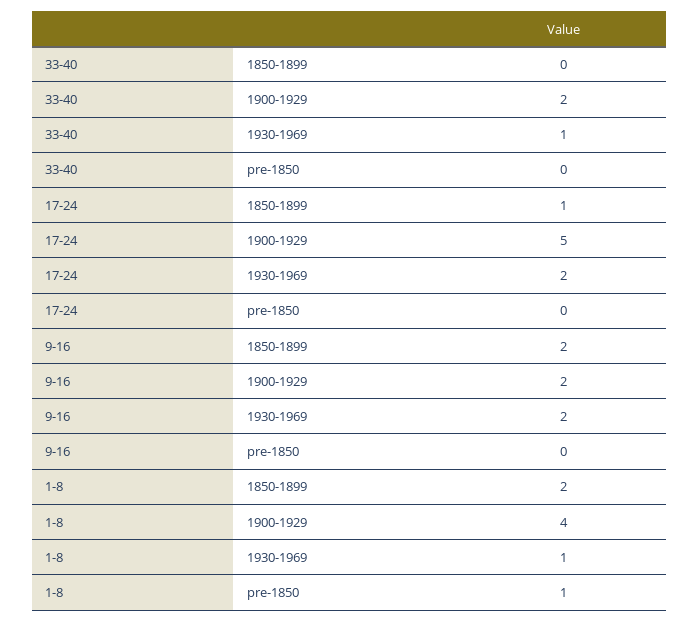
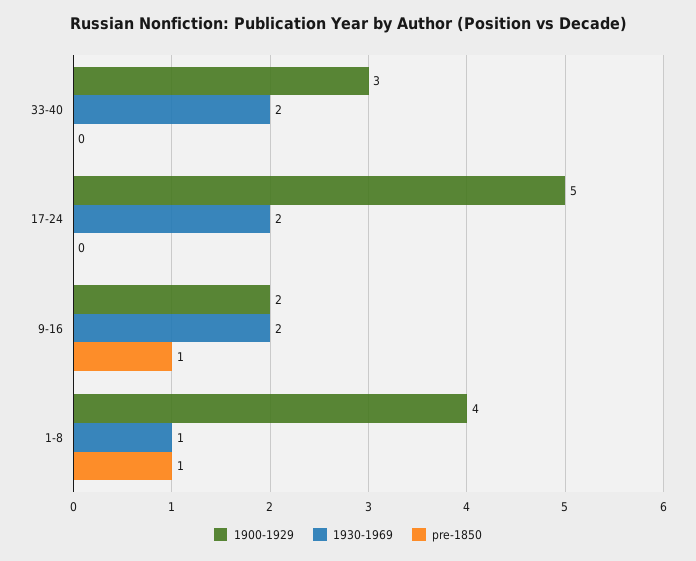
1850-1899, 33-40: 0 -> none
1900-1929, 33-40: 2 -> 3
1930-1969, 33-40: 1 -> 2
1850-1899, 17-24: 1 -> none
1850-1899, 9-16: 2 -> none
pre-1850, 9-16: 0 -> 1
1850-1899, 1-8: 2 -> none

